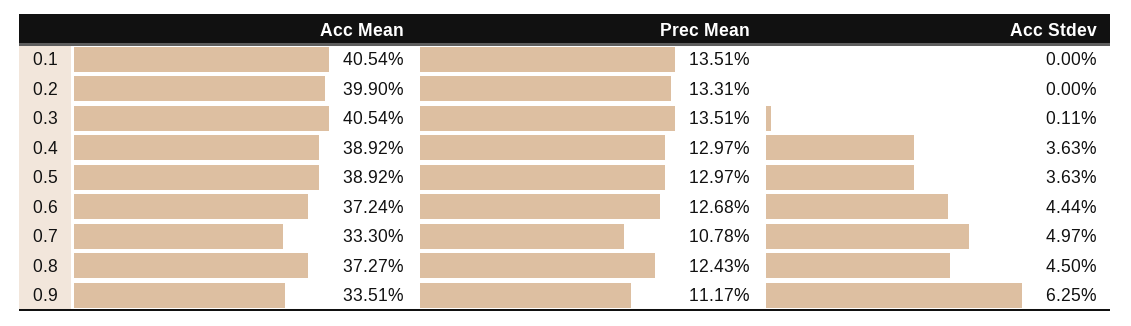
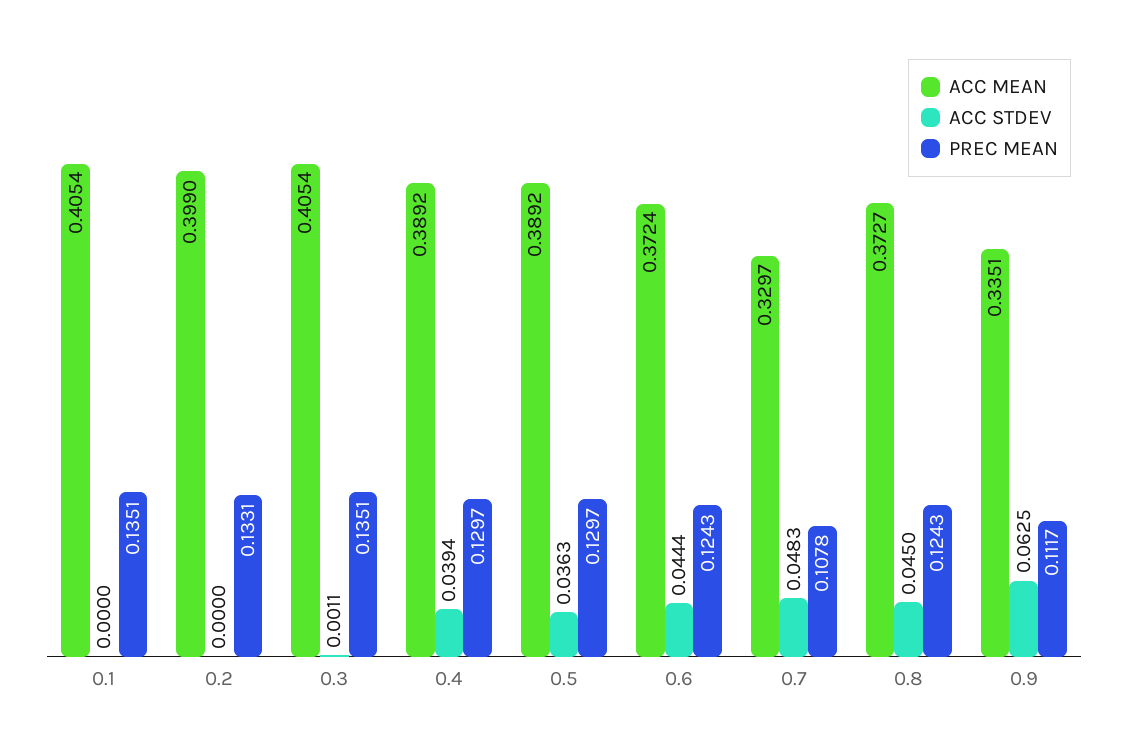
Acc Stdev, 0.4: 0.0363 -> 0.0394
Prec Mean, 0.6: 0.1268 -> 0.1243
Acc Mean, 0.7: 0.333 -> 0.3297
Acc Stdev, 0.7: 0.0497 -> 0.0483

